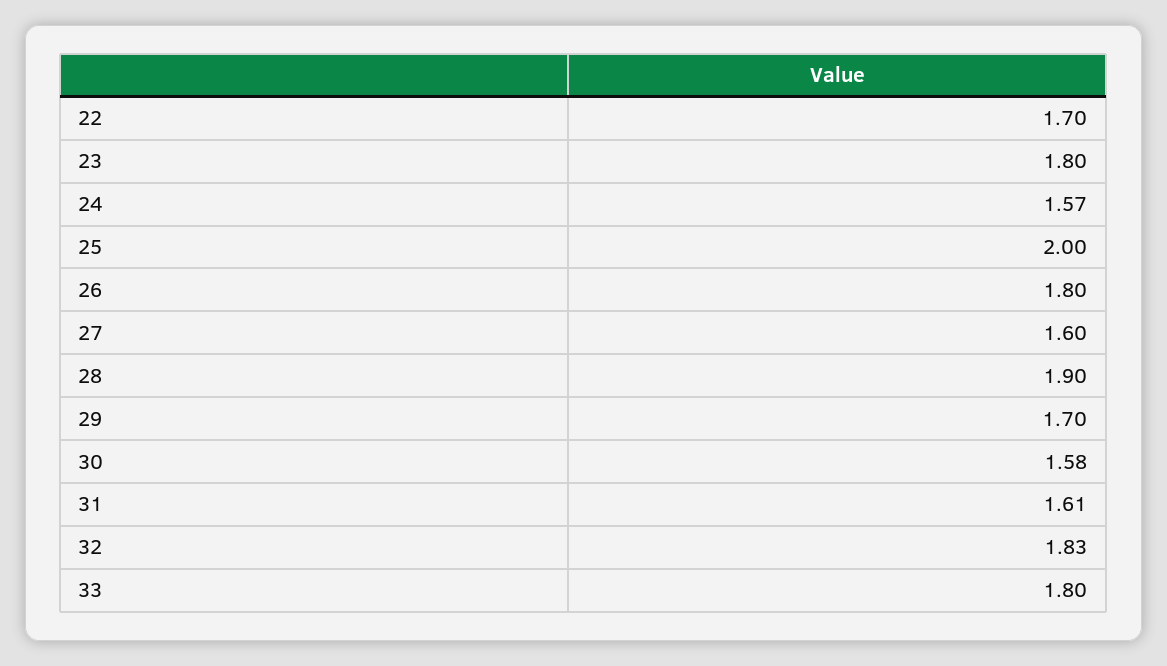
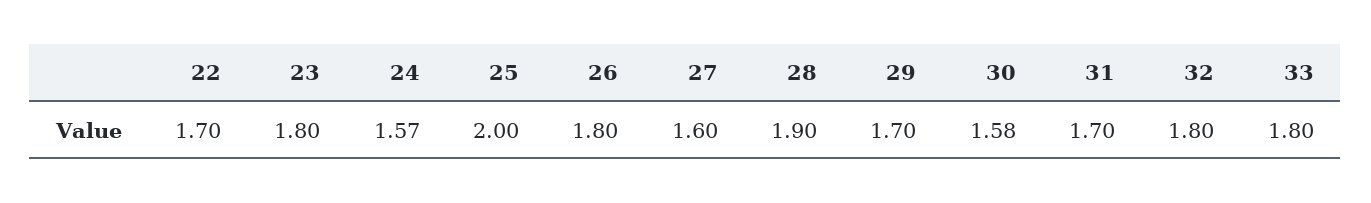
31: 1.61 -> 1.7
32: 1.83 -> 1.8

